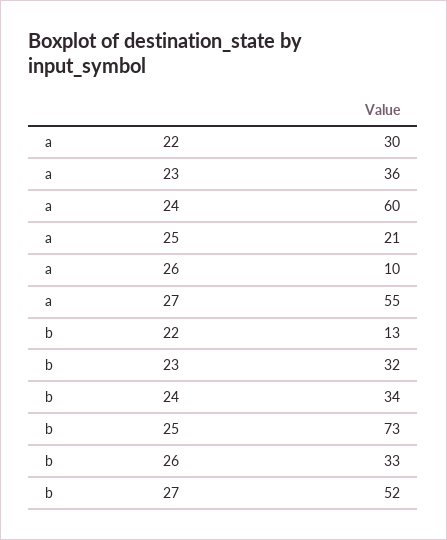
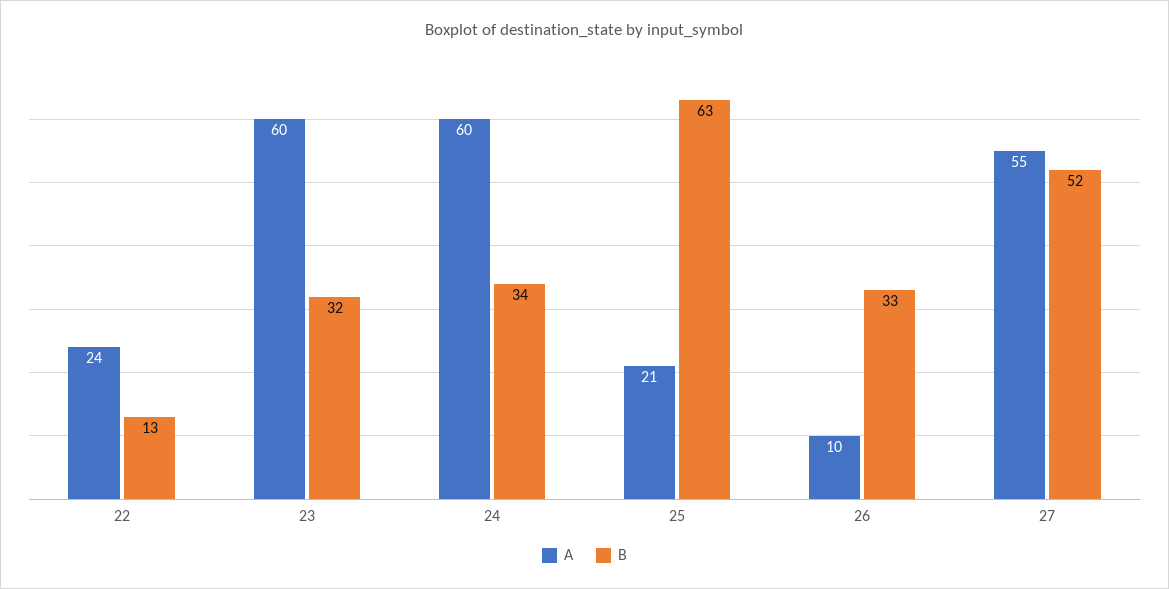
a, 22: 30 -> 24
a, 23: 36 -> 60
b, 25: 73 -> 63

